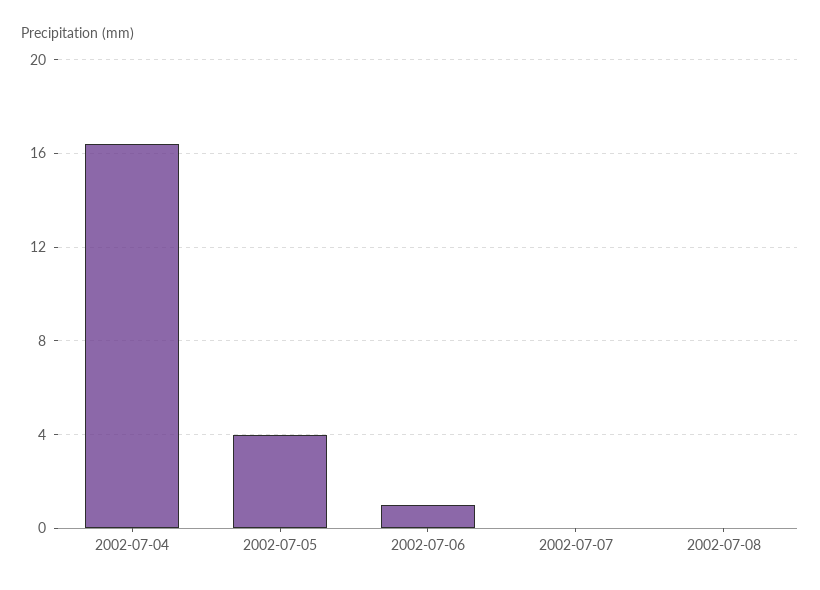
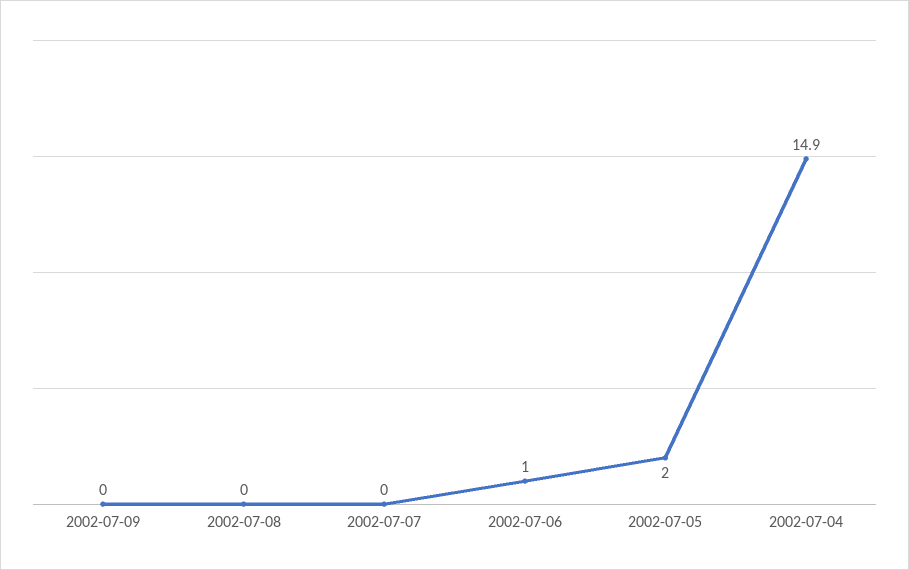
2002-07-04: 16.5 -> 14.9
2002-07-05: 4 -> 2
2002-07-09: none -> 0

